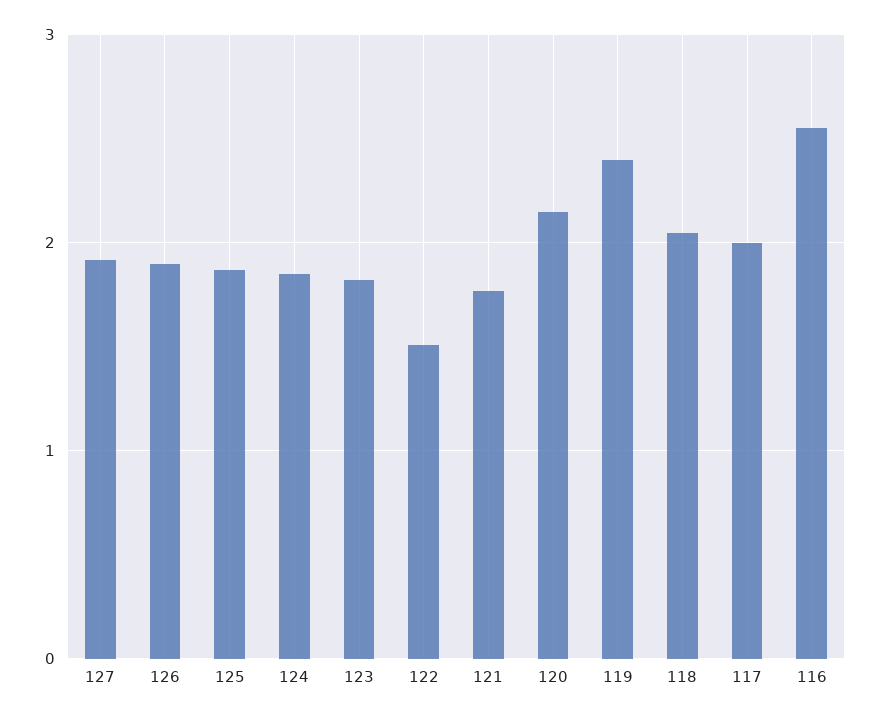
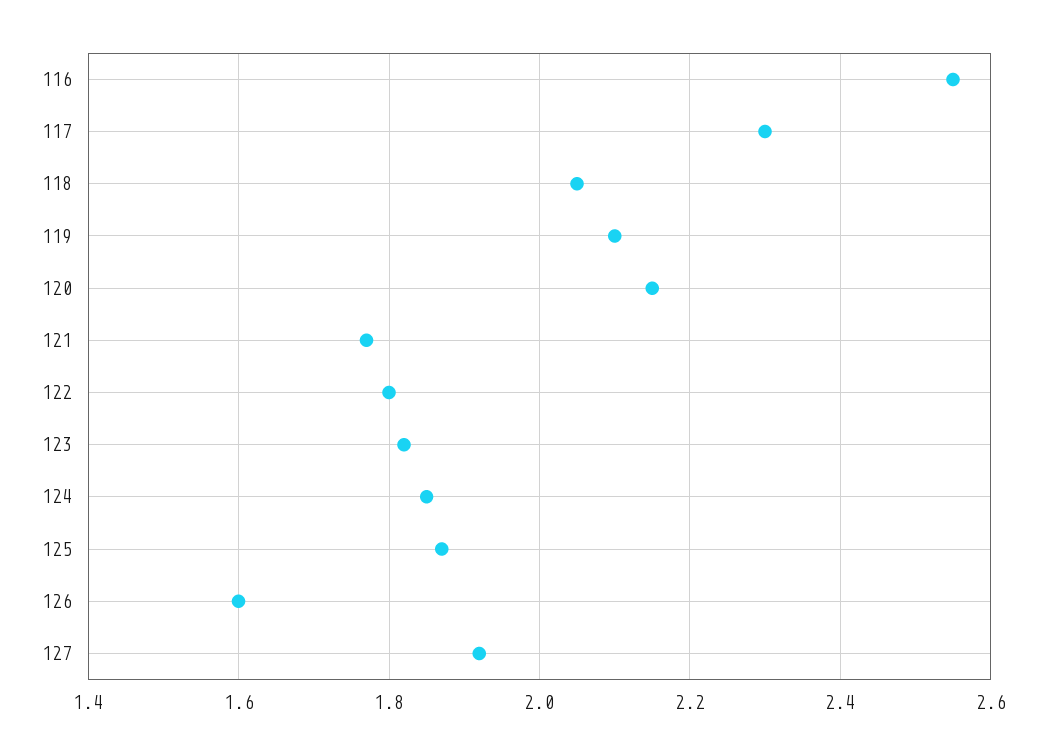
126: 1.9 -> 1.6
122: 1.5 -> 1.8
119: 2.4 -> 2.1
117: 2 -> 2.3

